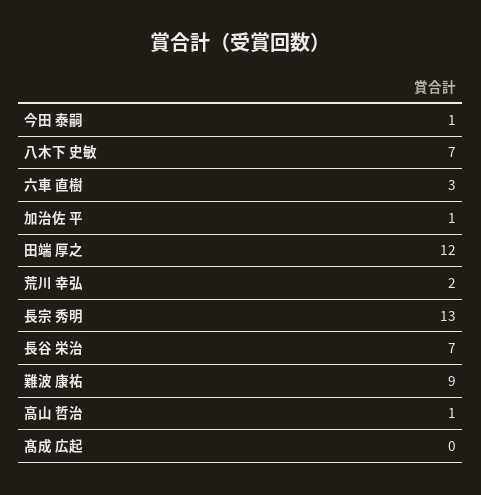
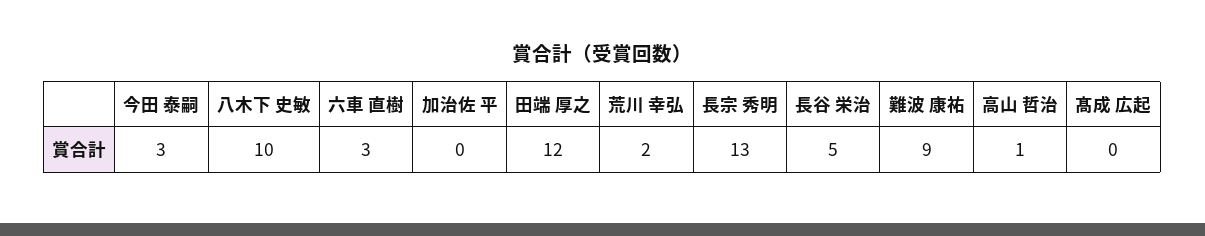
今田 泰嗣: 1 -> 3
八木下 史敏: 7 -> 10
加治佐 平: 1 -> 0
長谷 栄治: 7 -> 5

